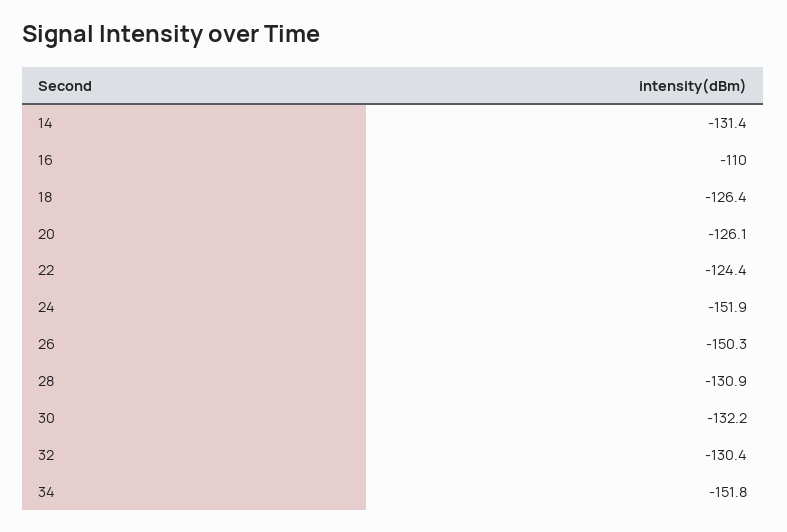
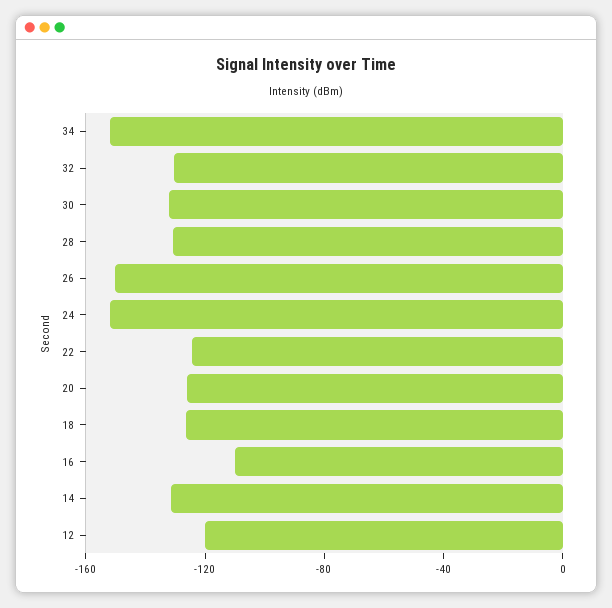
12: none -> -120

